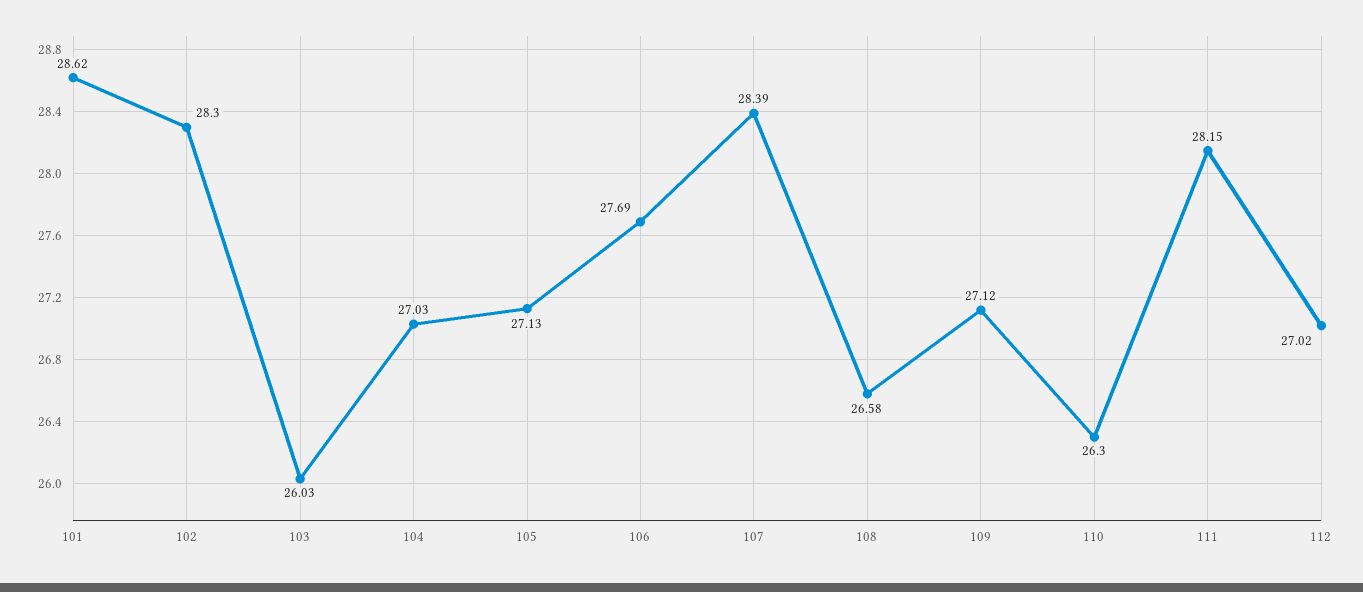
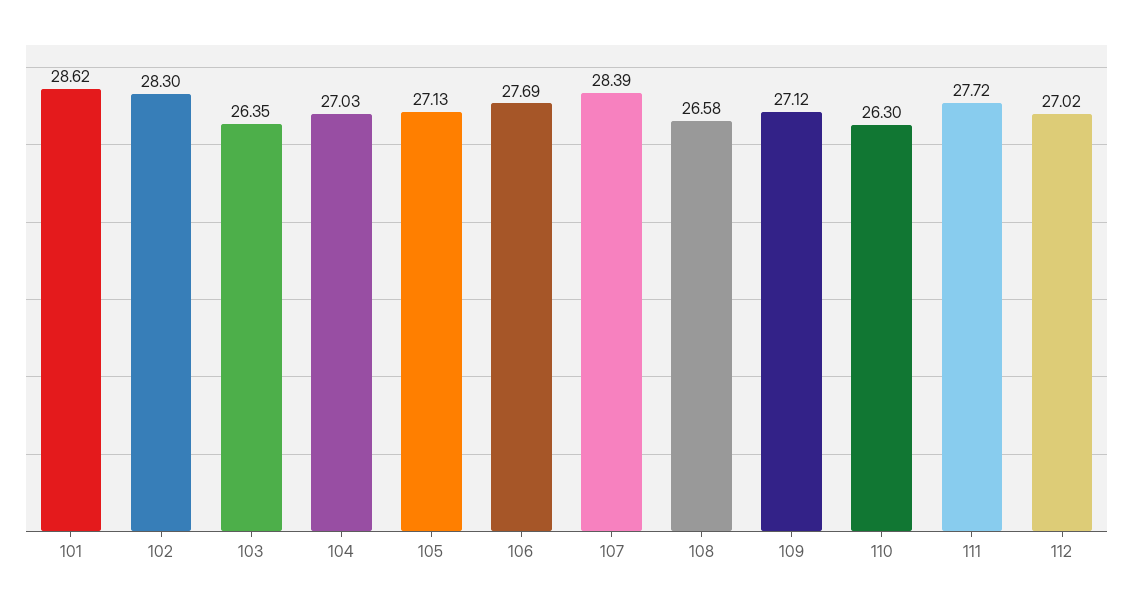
103: 26.03 -> 26.35
111: 28.15 -> 27.72

